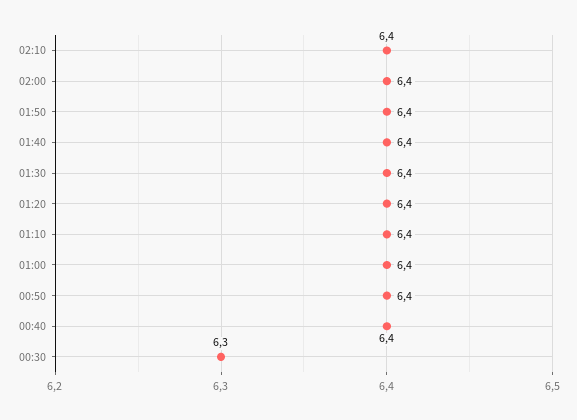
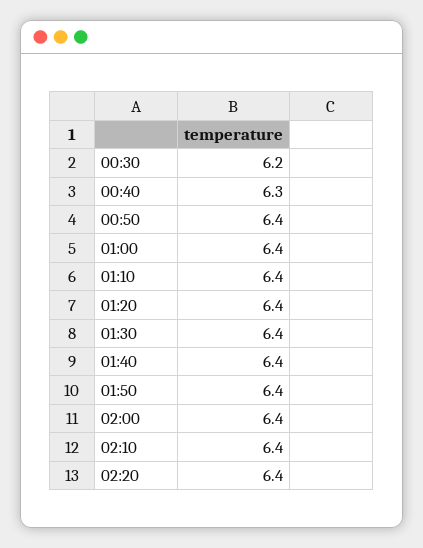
00:40: 6.4 -> 6.3
00:30: 6.3 -> 6.2
02:20: none -> 6.4

